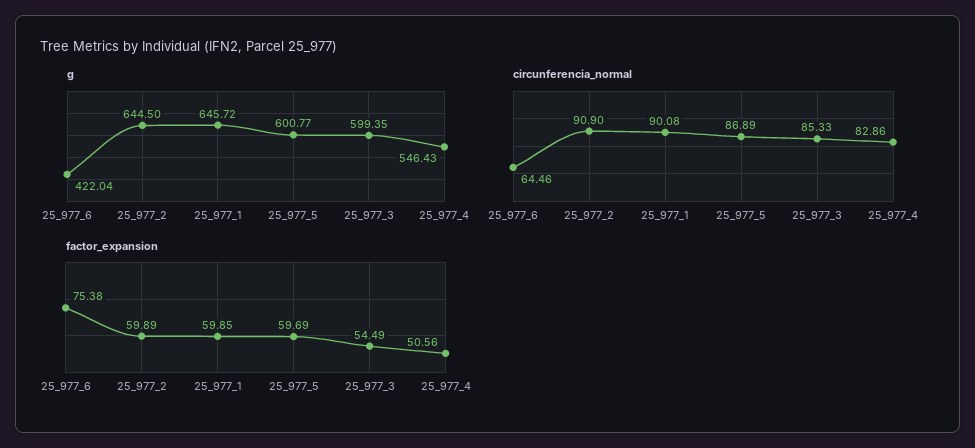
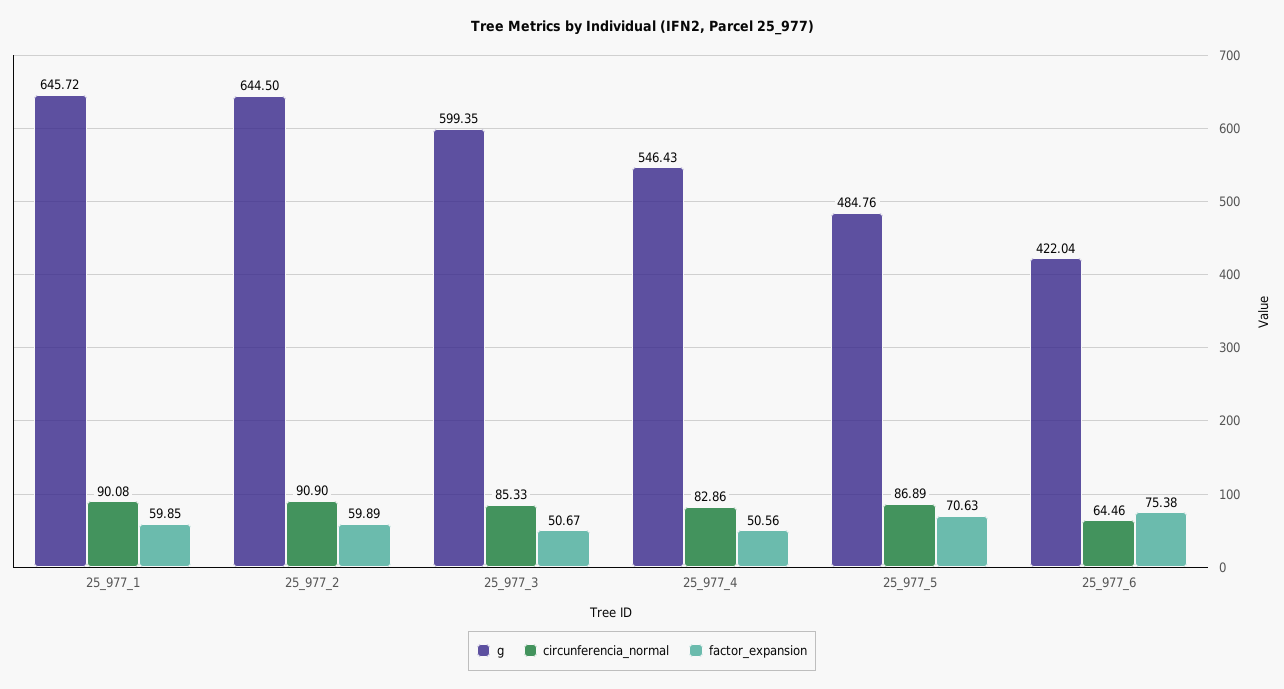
g, 25_977_5: 600.77 -> 484.76
factor_expansion, 25_977_5: 59.69 -> 70.63
factor_expansion, 25_977_3: 54.49 -> 50.67

